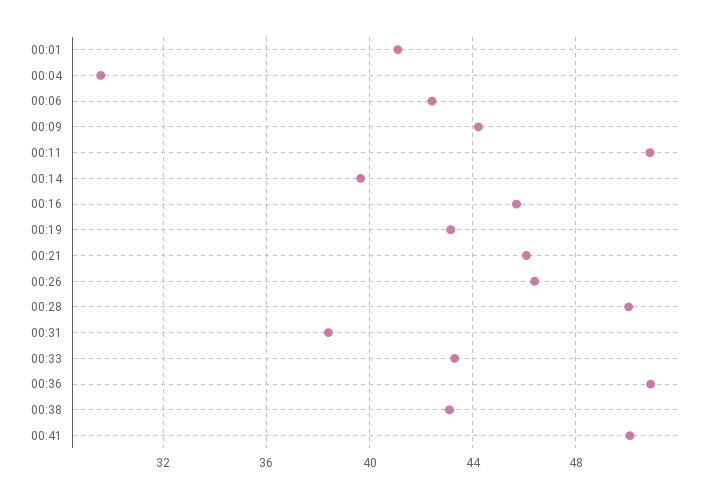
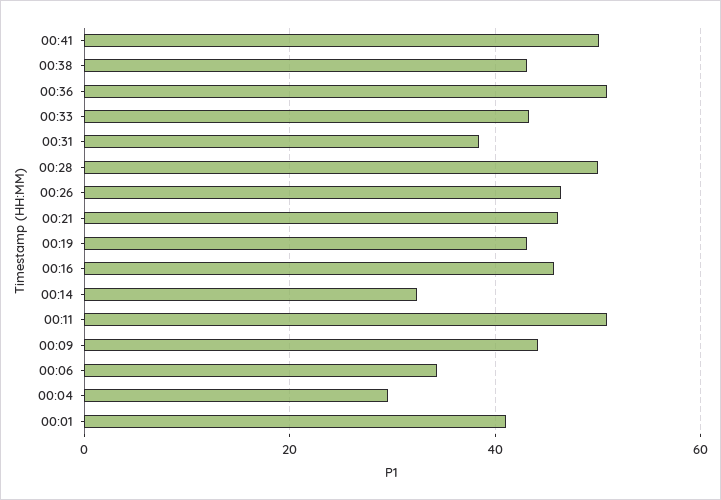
00:06: 42.5 -> 34
00:14: 39.5 -> 32

